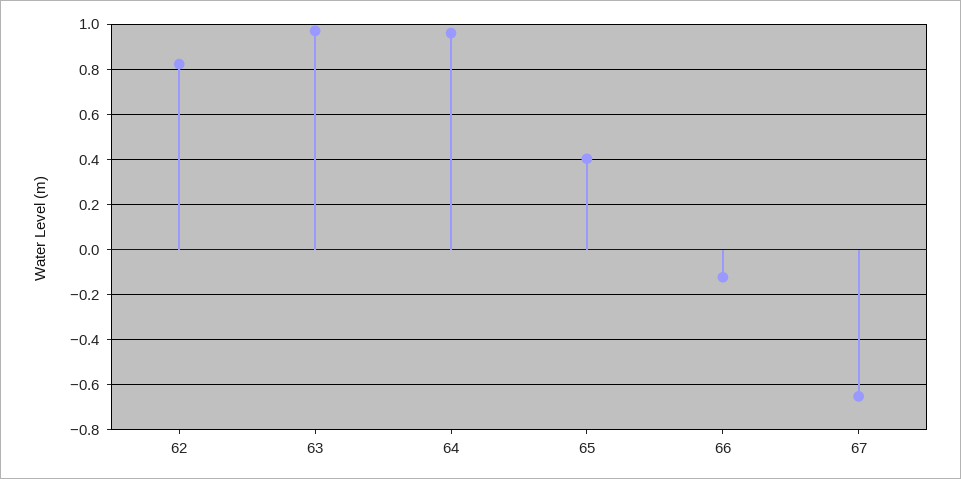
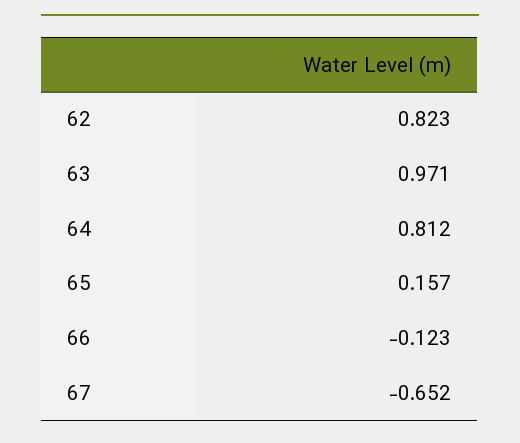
64: 0.95 -> 0.812
65: 0.4 -> 0.157

